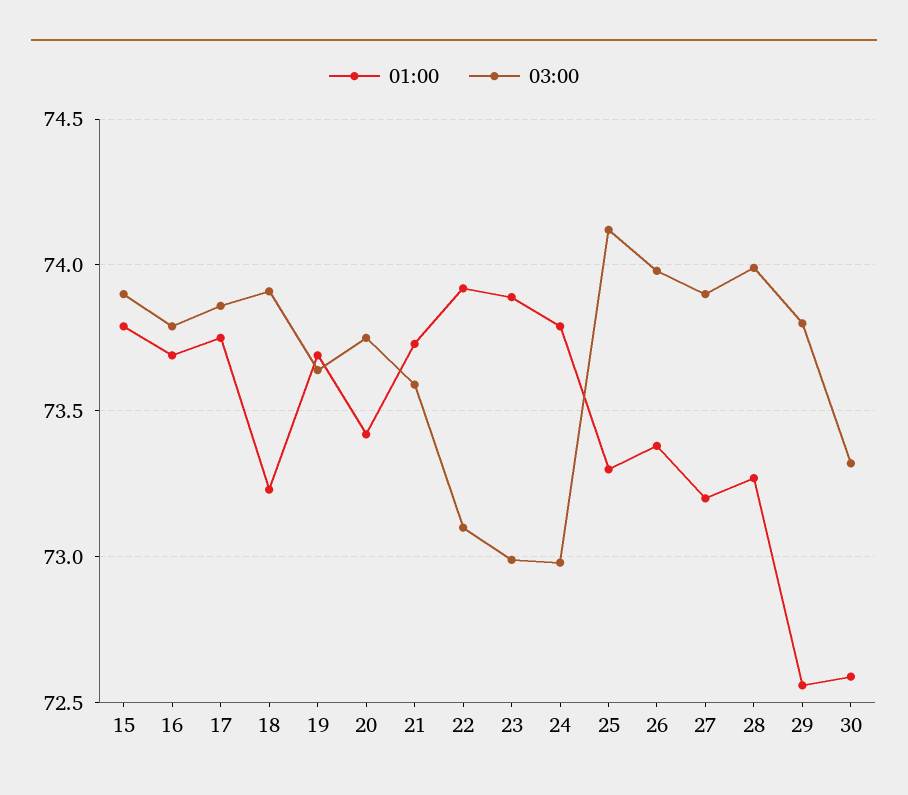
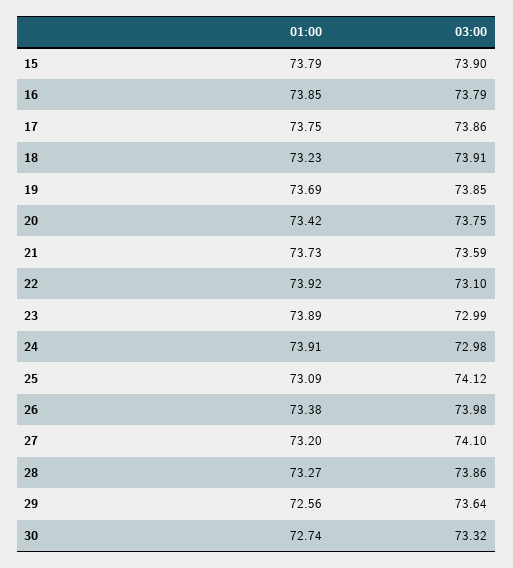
01:00, 16: 73.7 -> 73.85
03:00, 19: 73.65 -> 73.85
01:00, 24: 73.8 -> 73.91
01:00, 25: 73.3 -> 73.09
03:00, 27: 73.9 -> 74.1
03:00, 28: 74 -> 73.86
03:00, 29: 73.8 -> 73.64
01:00, 30: 72.6 -> 72.74

